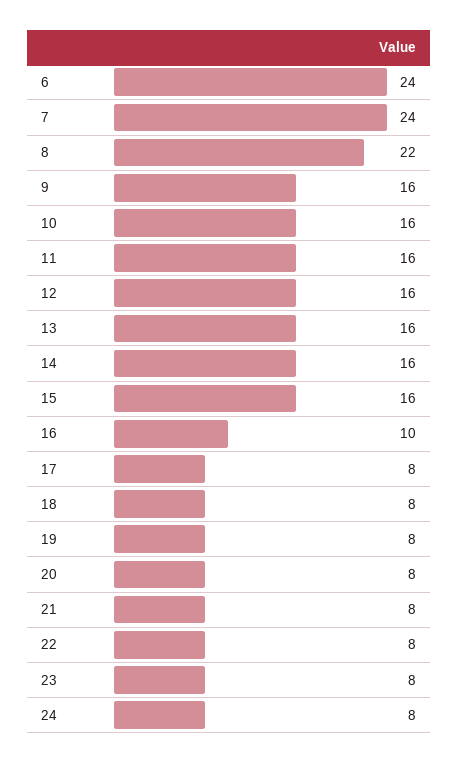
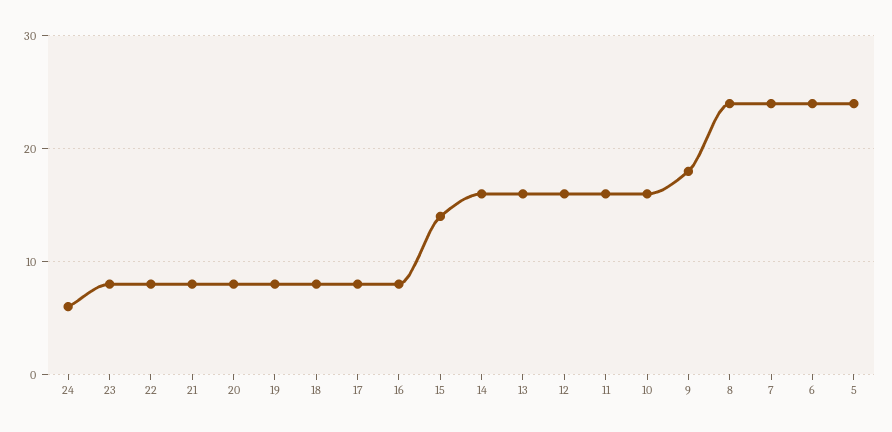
8: 22 -> 24
9: 16 -> 18
15: 16 -> 14
16: 10 -> 8
24: 8 -> 6
5: none -> 24

